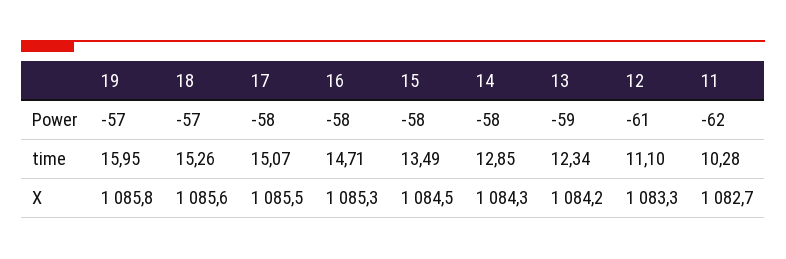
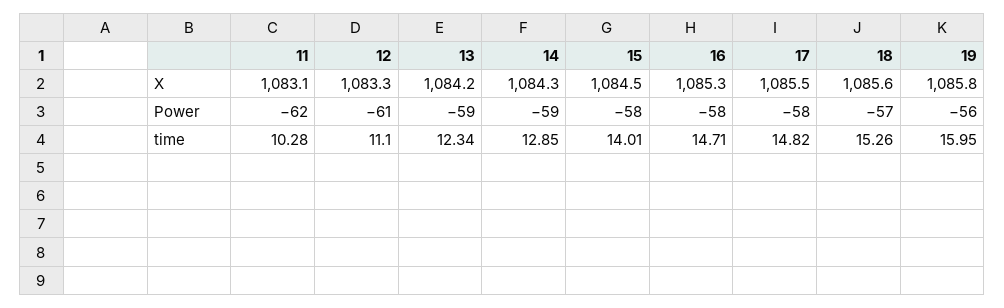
19, Power: -57 -> -56
14, Power: -58 -> -59
17, time: 15.07 -> 14.82
15, time: 13.49 -> 14.01
11, X: 1082.7 -> 1083.1

